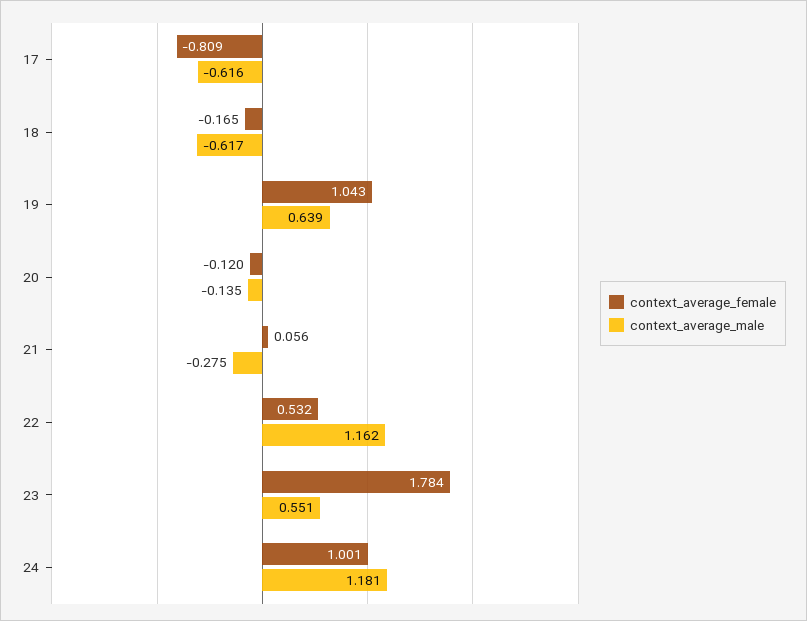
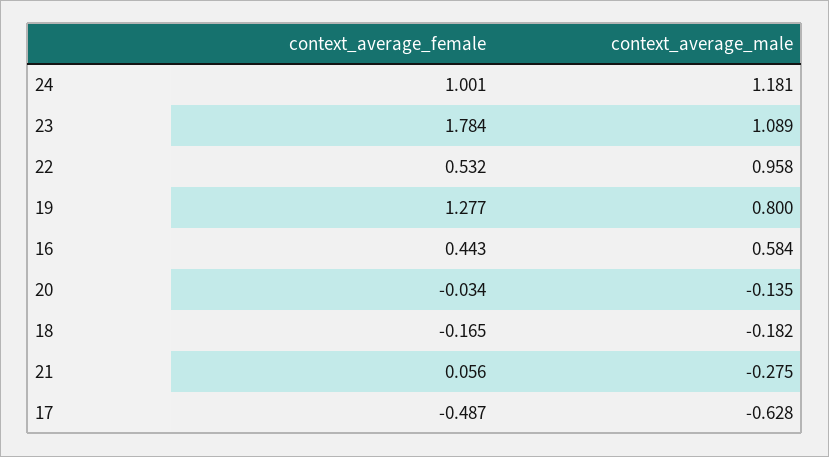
context_average_female, 17: -0.809 -> -0.487
context_average_male, 17: -0.616 -> -0.628
context_average_male, 18: -0.617 -> -0.182
context_average_female, 19: 1.043 -> 1.277
context_average_male, 19: 0.639 -> 0.8
context_average_female, 20: -0.12 -> -0.034
context_average_male, 22: 1.162 -> 0.958
context_average_male, 23: 0.551 -> 1.089
context_average_female, 16: none -> 0.443
context_average_male, 16: none -> 0.584

